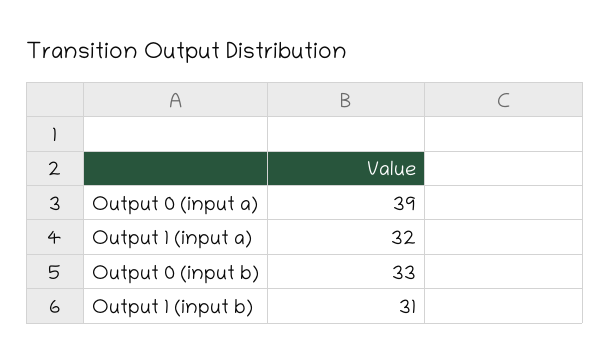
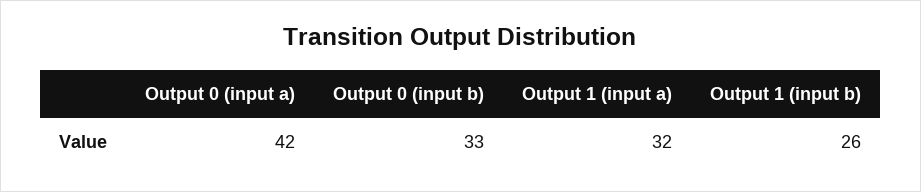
Output 0 (input a): 39 -> 42
Output 1 (input b): 31 -> 26

